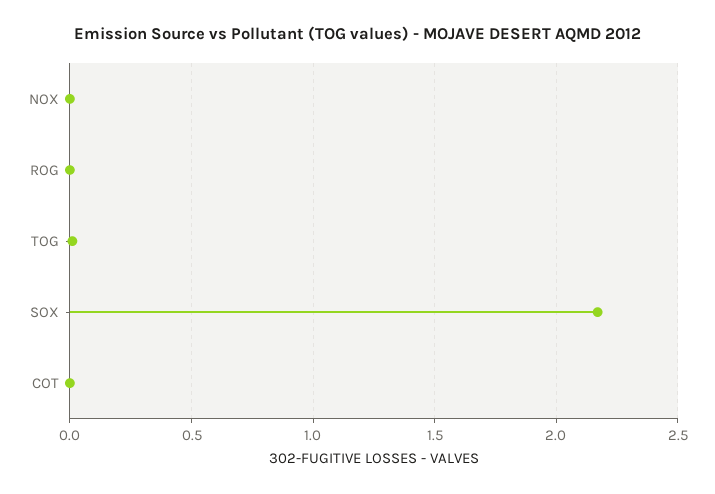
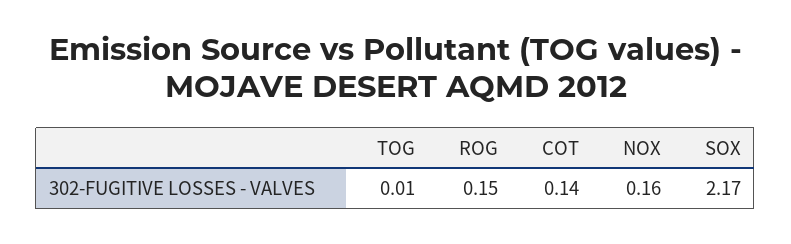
NOX: 0 -> 0.16
ROG: 0 -> 0.15
COT: 0 -> 0.14

